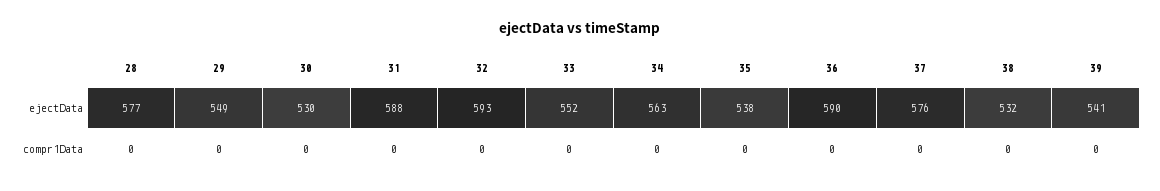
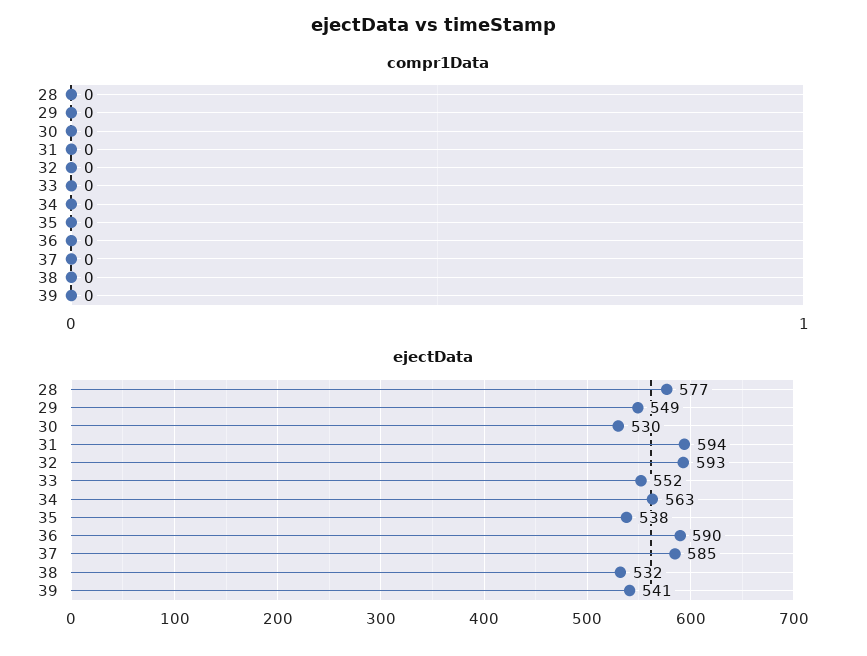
ejectData, 31: 588 -> 594
ejectData, 37: 576 -> 585

